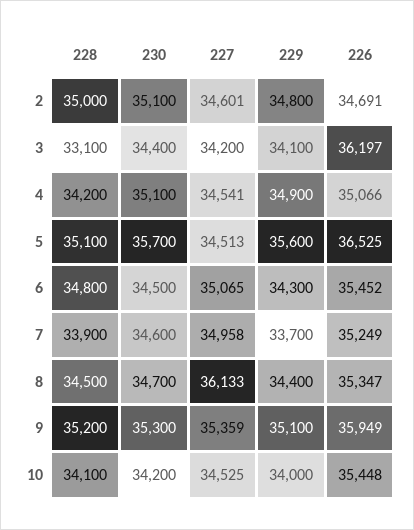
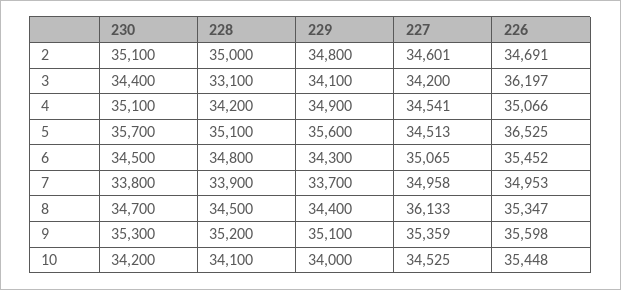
230, 7: 34600 -> 33800
226, 7: 35249 -> 34953
226, 9: 35949 -> 35598

